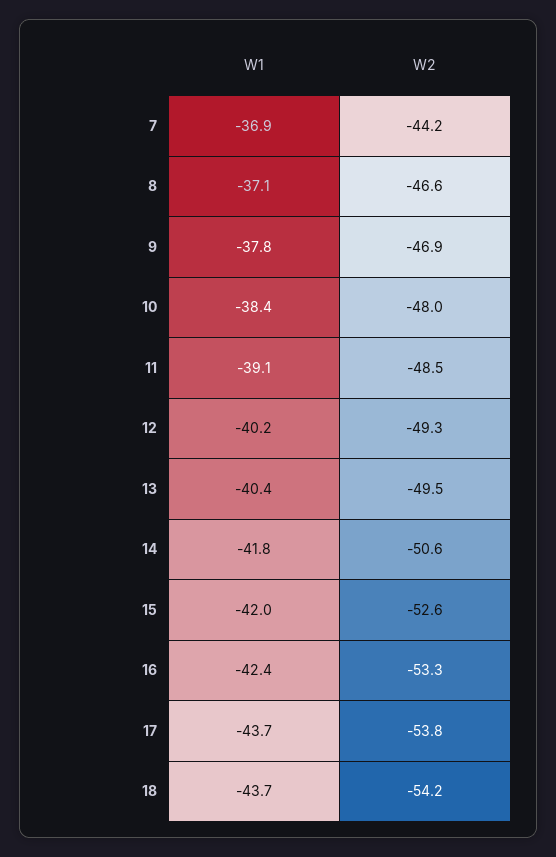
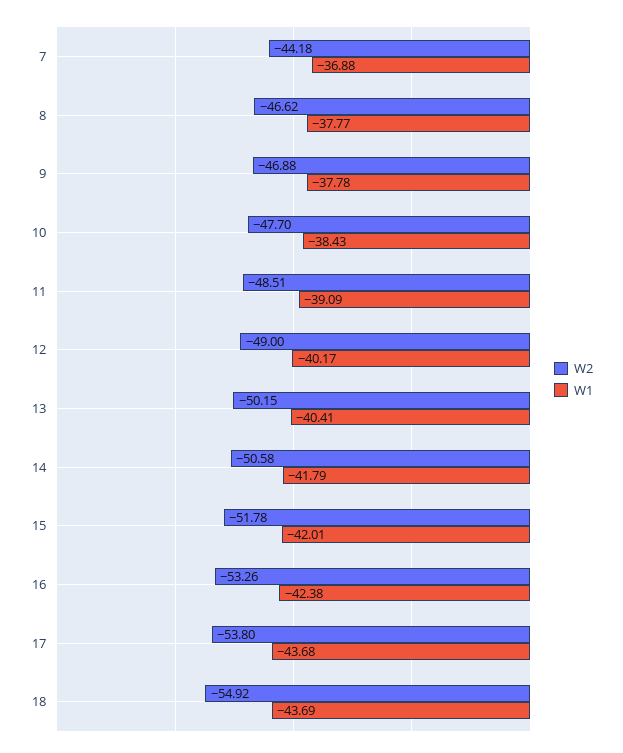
W1, 8: -37.1 -> -37.77
W2, 10: -48 -> -47.7
W2, 12: -49.3 -> -49
W2, 13: -49.5 -> -50.15
W2, 15: -52.6 -> -51.78
W2, 18: -54.2 -> -54.92

